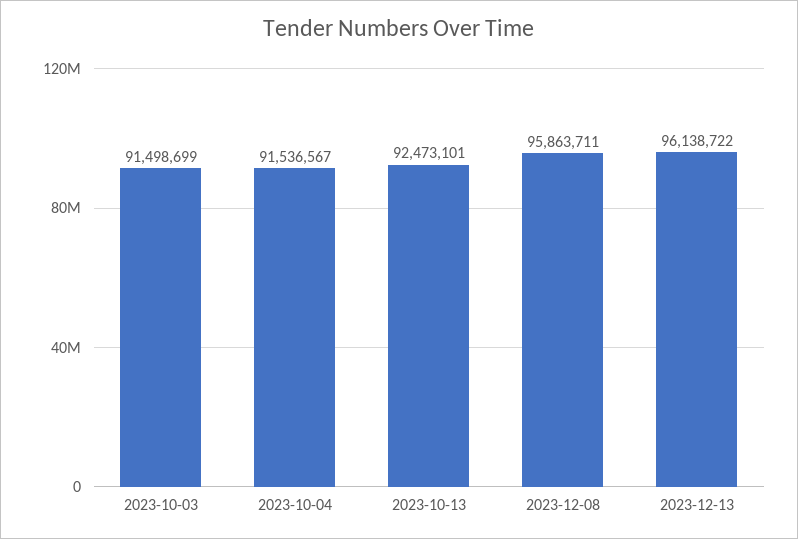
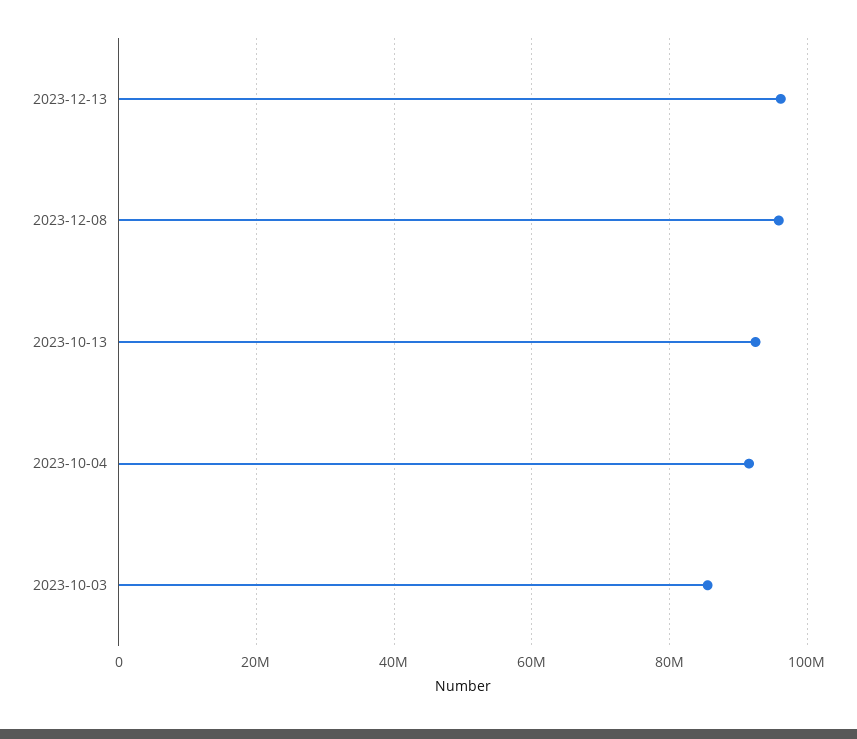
2023-10-03: 91498699 -> 86000000

